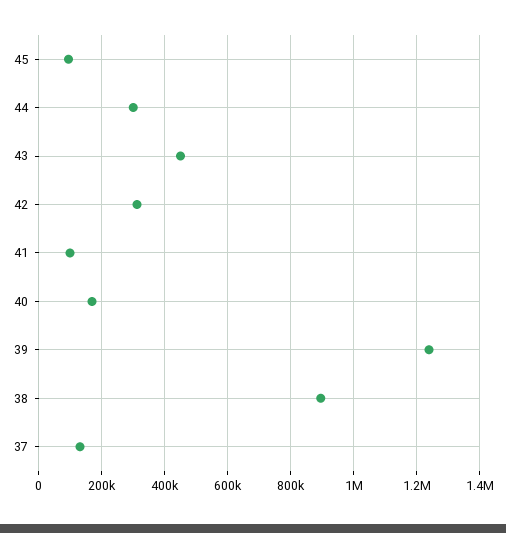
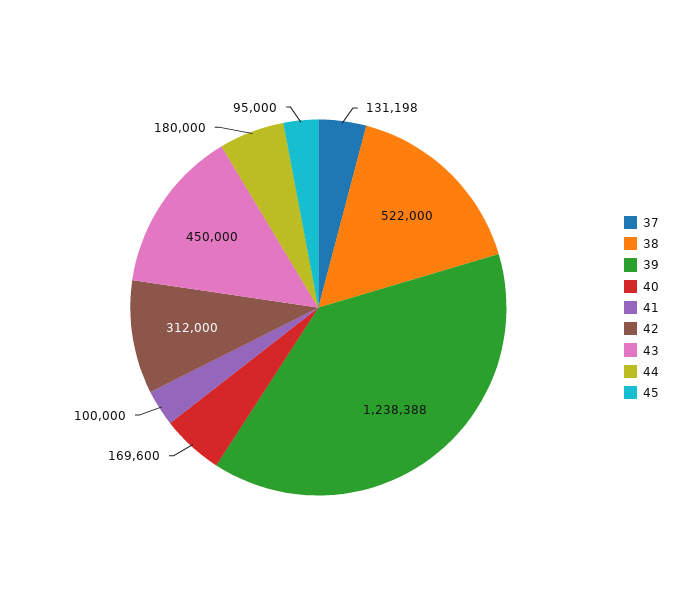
44: 300000 -> 180000
38: 900000 -> 522000

